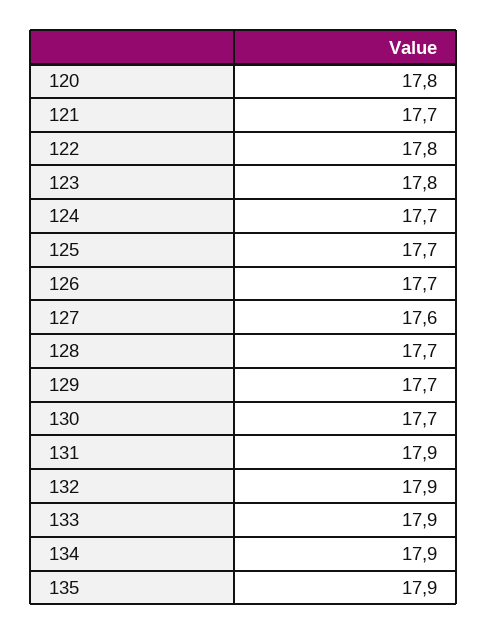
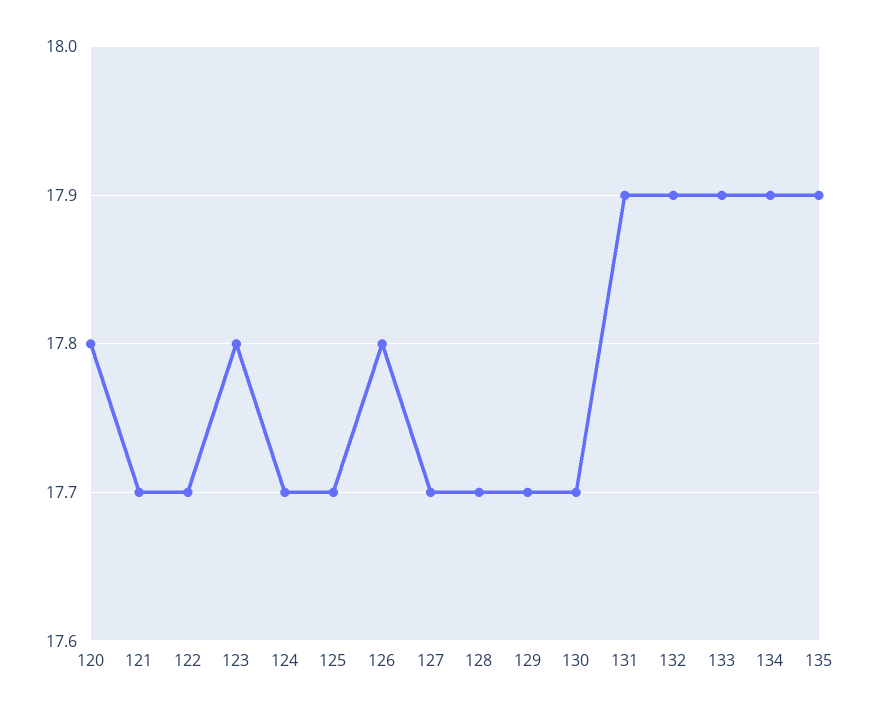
122: 17.8 -> 17.7
126: 17.7 -> 17.8
127: 17.6 -> 17.7

